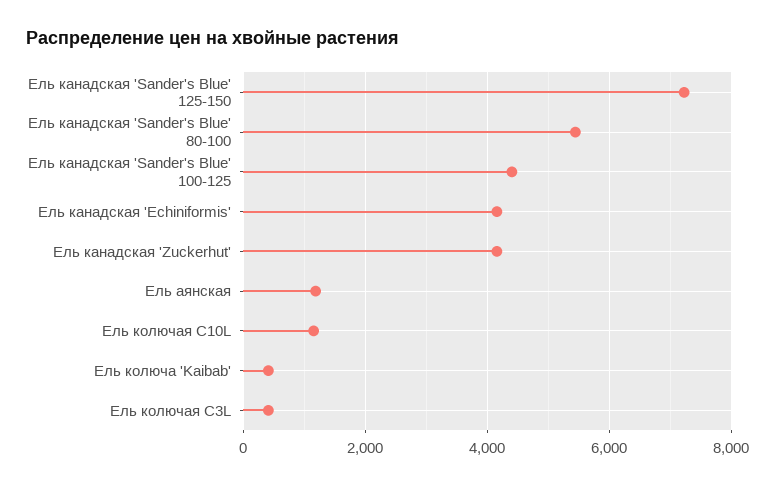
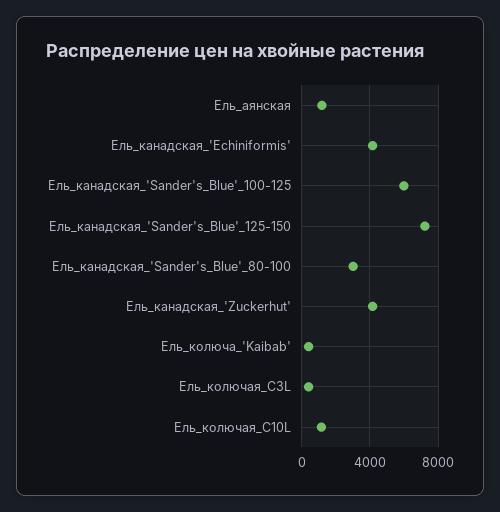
Ель канадская 'Sander's Blue' 80-100: 5400 -> 3000
Ель канадская 'Sander's Blue' 100-125: 4400 -> 6000

